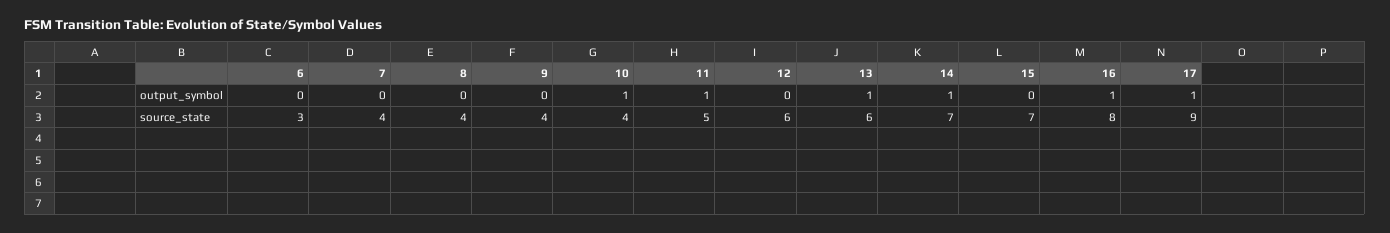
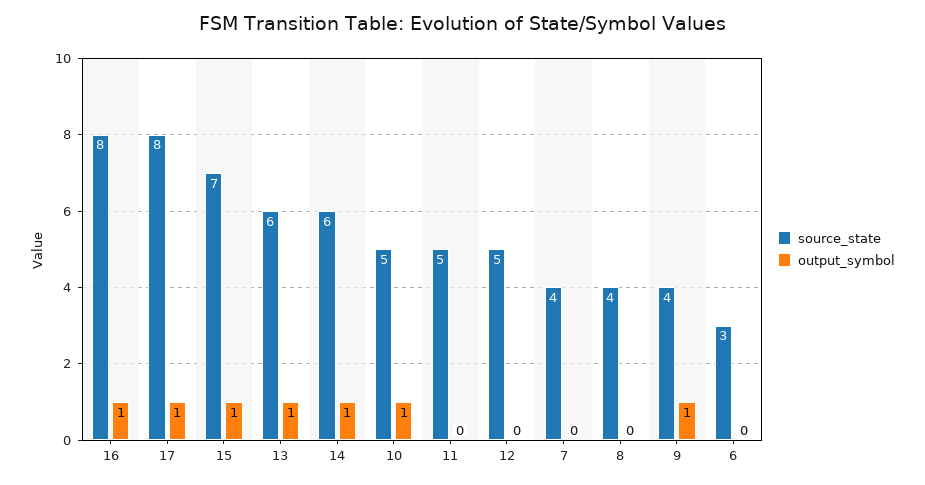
output_symbol, 9: 0 -> 1
output_symbol, 11: 1 -> 0
output_symbol, 15: 0 -> 1
source_state, 10: 4 -> 5
source_state, 12: 6 -> 5
source_state, 14: 7 -> 6
source_state, 17: 9 -> 8

